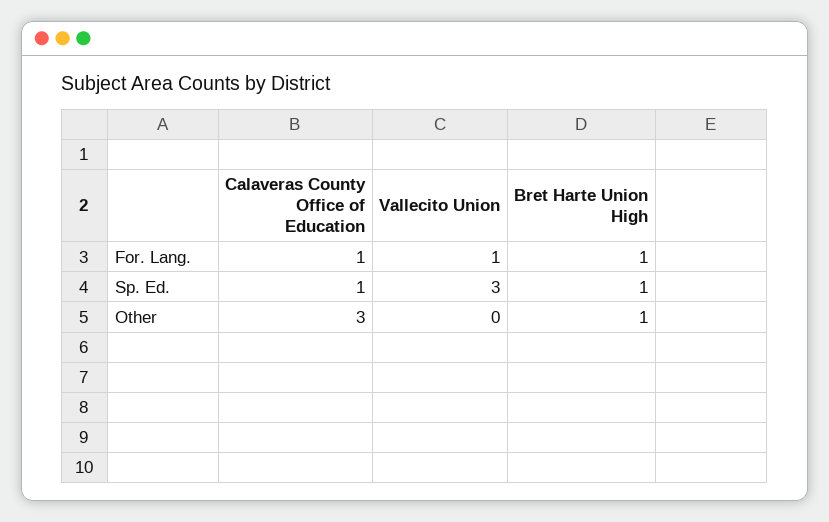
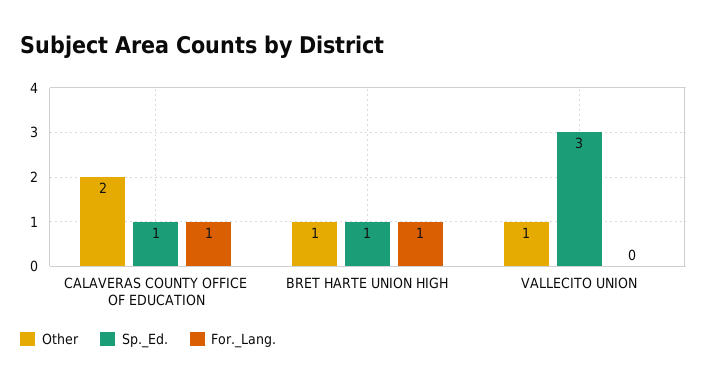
For. Lang., Vallecito Union: 1 -> 0
Other, Calaveras County Office of Education: 3 -> 2
Other, Vallecito Union: 0 -> 1

